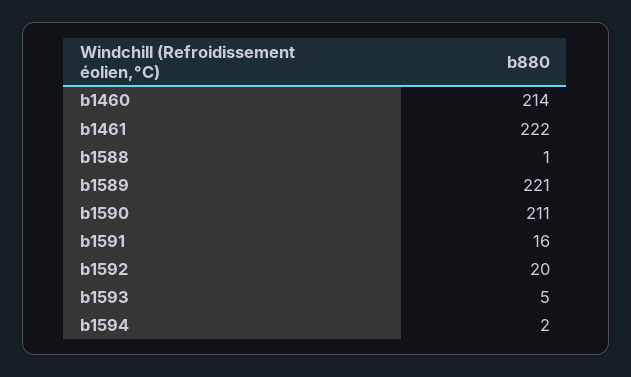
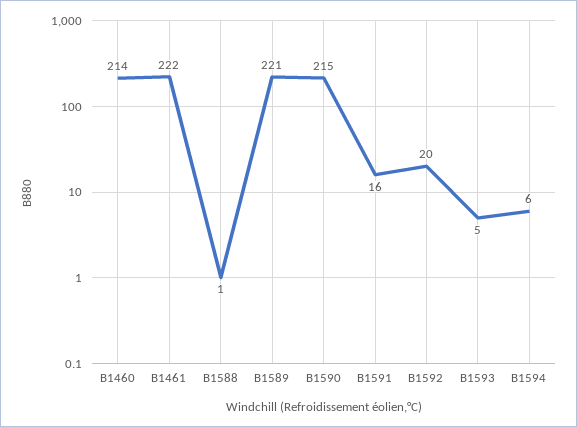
b1590: 211 -> 215
b1594: 2 -> 6

